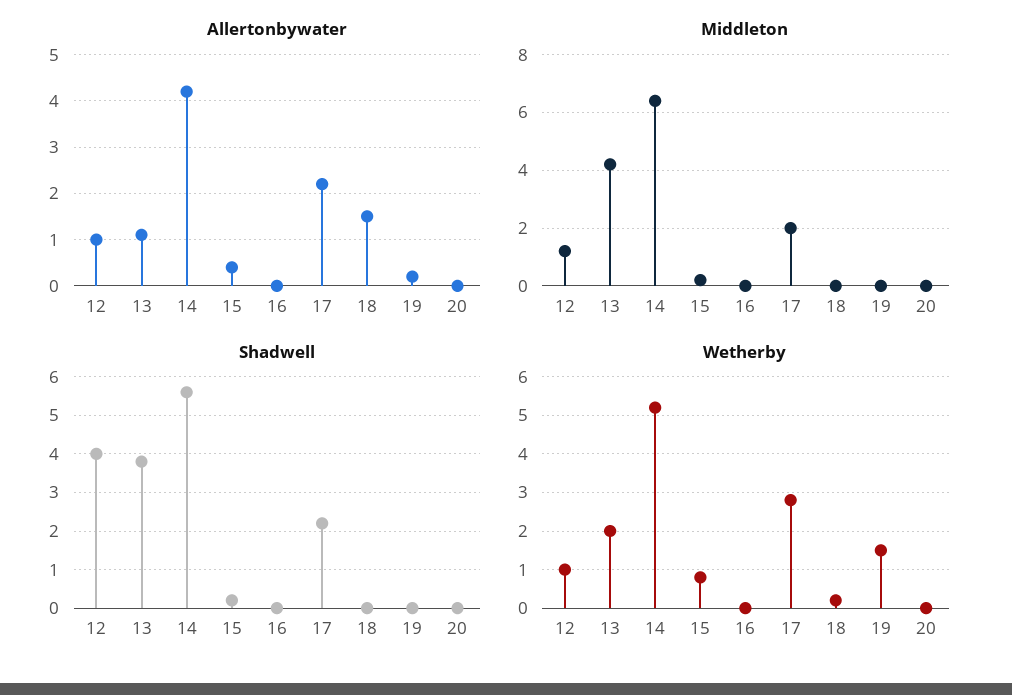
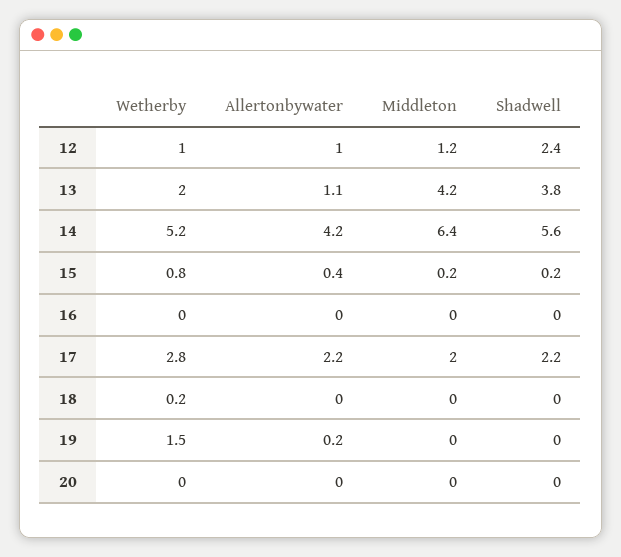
Allertonbywater, 18: 1.5 -> 0
Shadwell, 12: 4 -> 2.4

